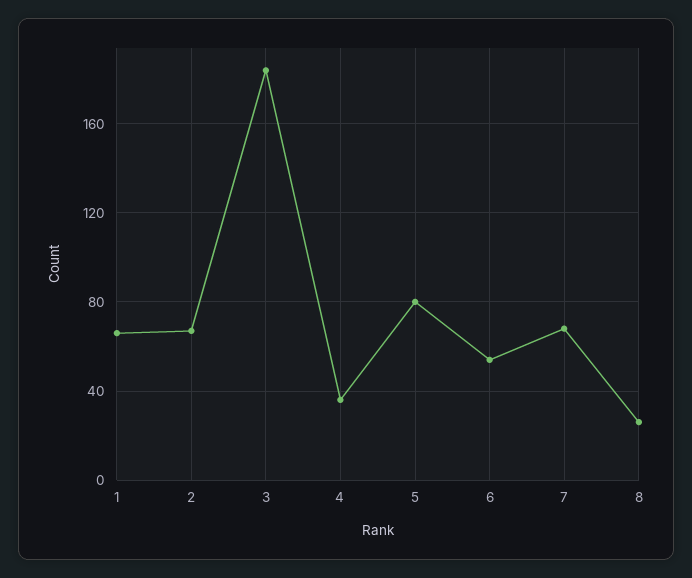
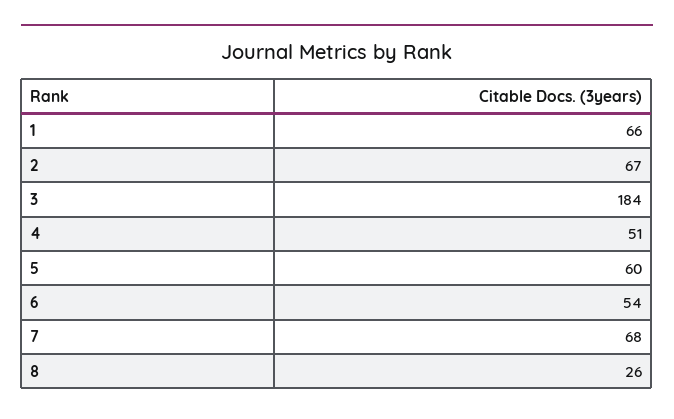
4: 35 -> 51
5: 80 -> 60

